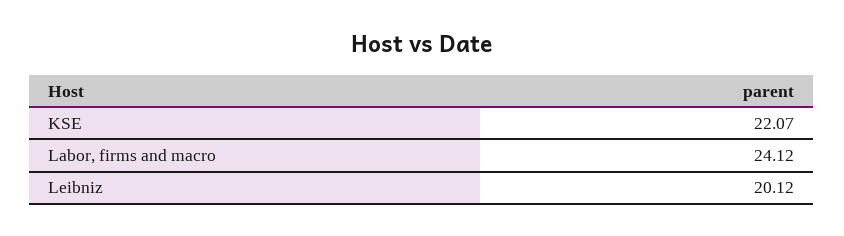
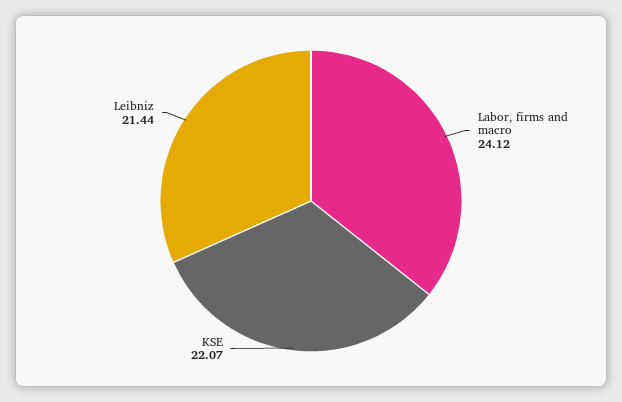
Leibniz: 20.12 -> 21.44

